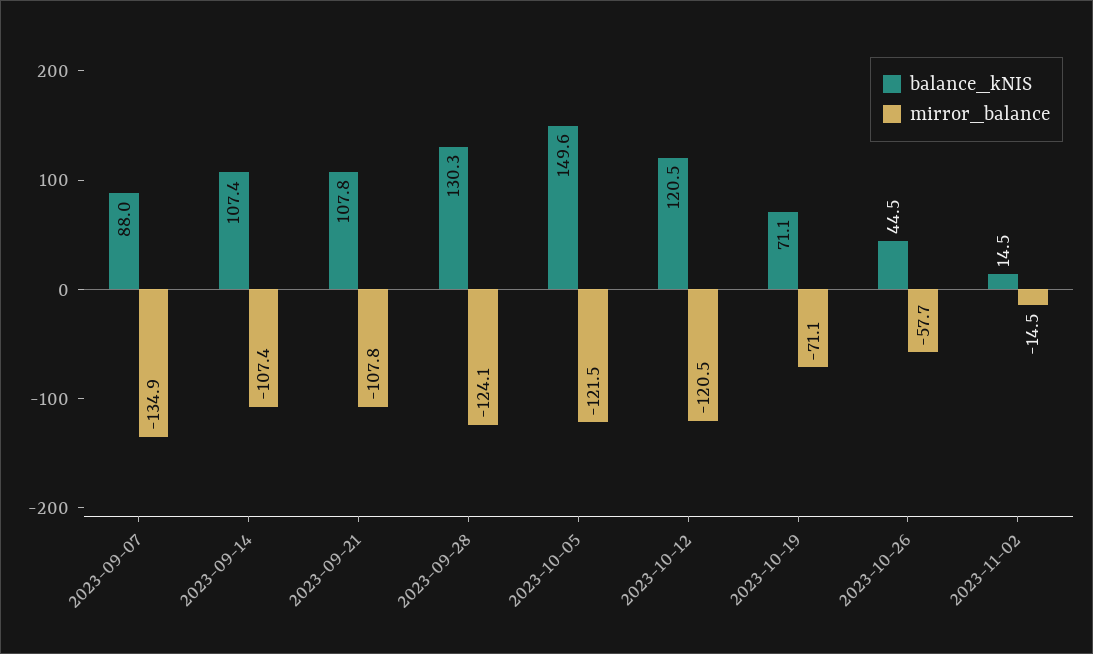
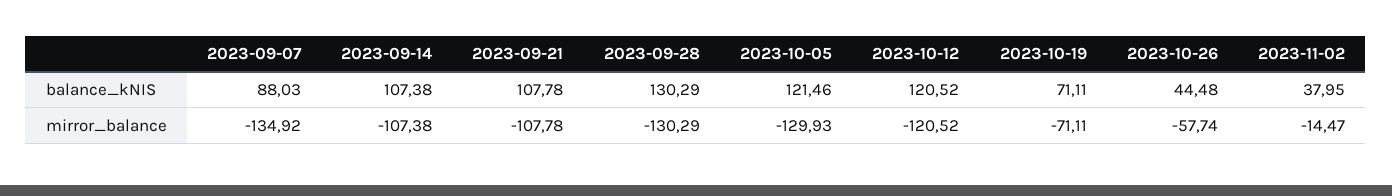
mirror_balance, 2023-09-28: -124.1 -> -130.29
balance_kNIS, 2023-10-05: 149.6 -> 121.46
mirror_balance, 2023-10-05: -121.5 -> -129.93
balance_kNIS, 2023-11-02: 14.5 -> 37.95

